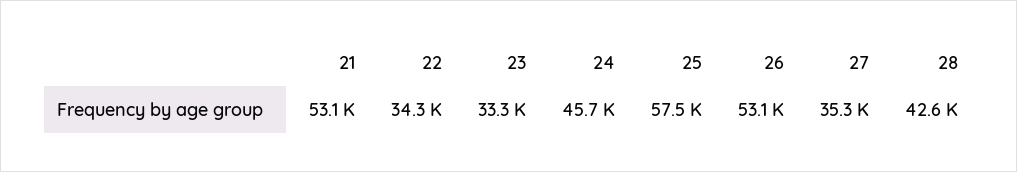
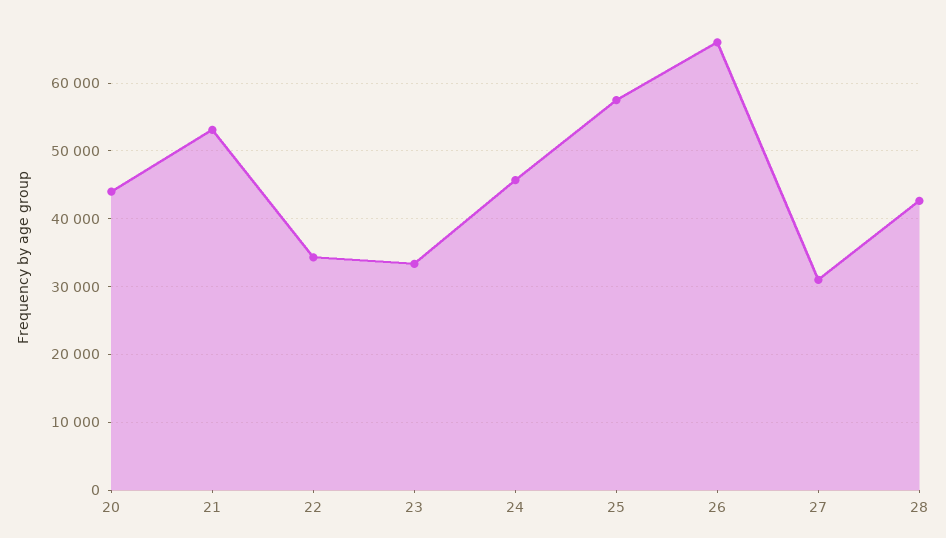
26: 53100 -> 66000
27: 35300 -> 31000
20: none -> 44000

